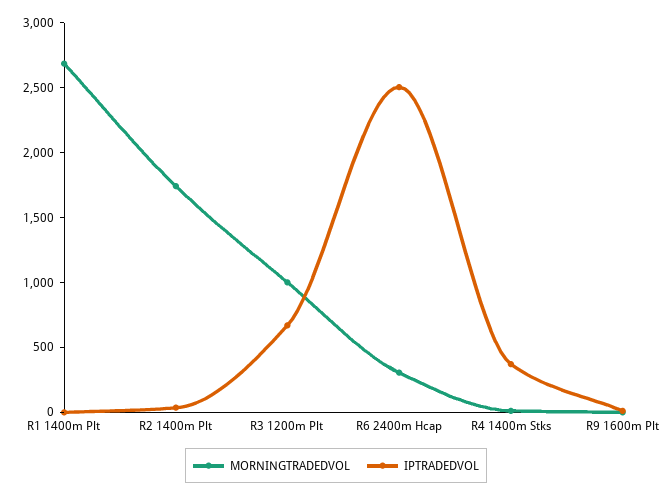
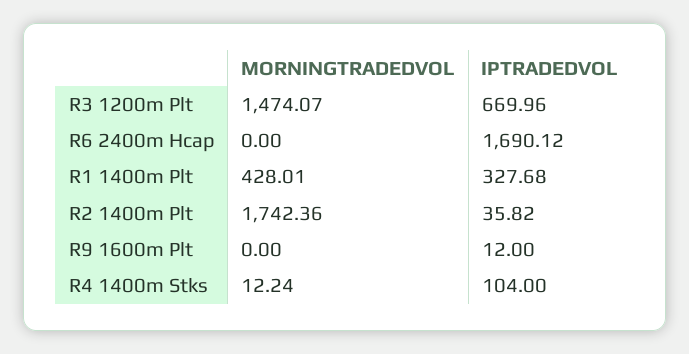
MORNINGTRADEDVOL, R1 1400m Plt: 2700 -> 428.01
IPTRADEDVOL, R1 1400m Plt: 0 -> 327.68
MORNINGTRADEDVOL, R3 1200m Plt: 1000 -> 1474.07
MORNINGTRADEDVOL, R6 2400m Hcap: 300 -> 0
IPTRADEDVOL, R6 2400m Hcap: 2500 -> 1690.12
IPTRADEDVOL, R4 1400m Stks: 400 -> 104

